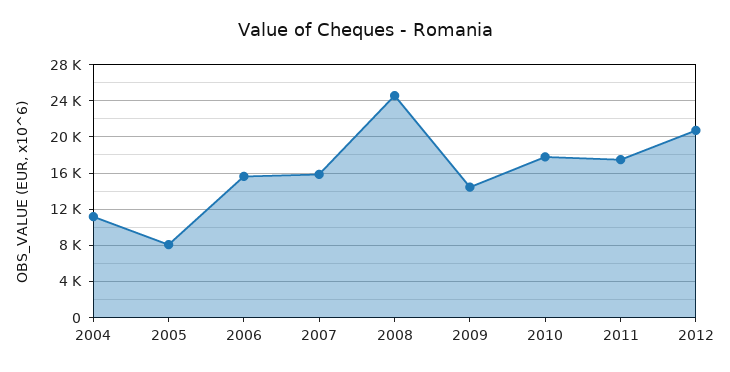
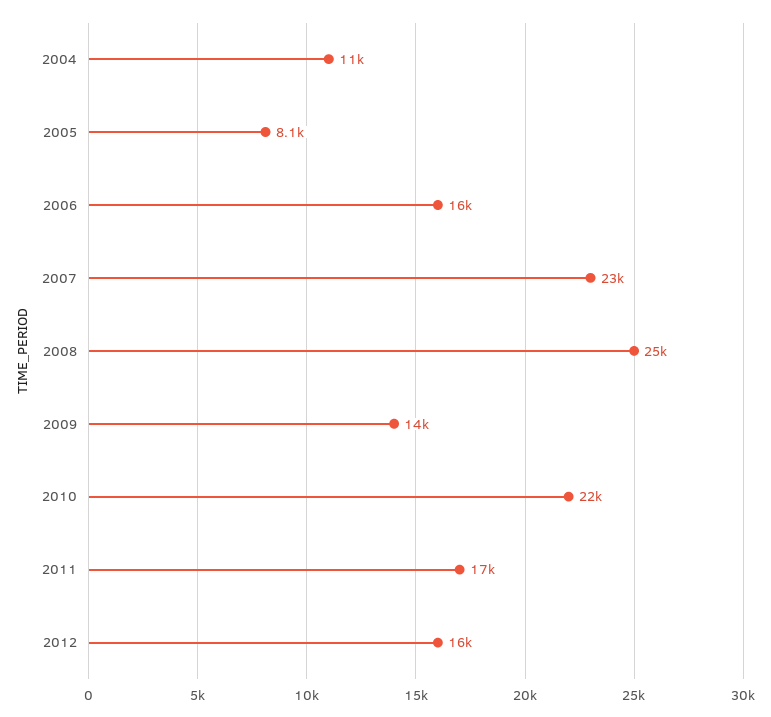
2007: 16000 -> 23000
2010: 18000 -> 22000
2012: 21000 -> 16000

